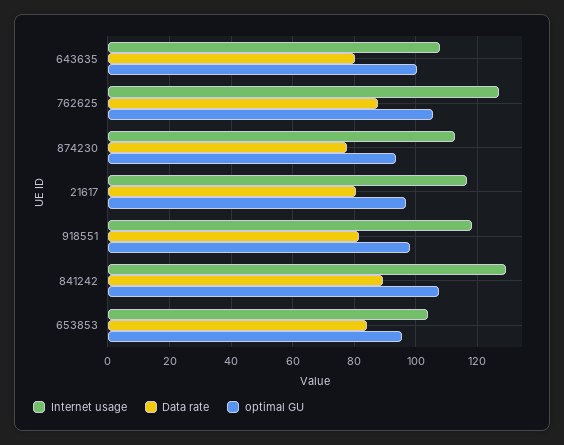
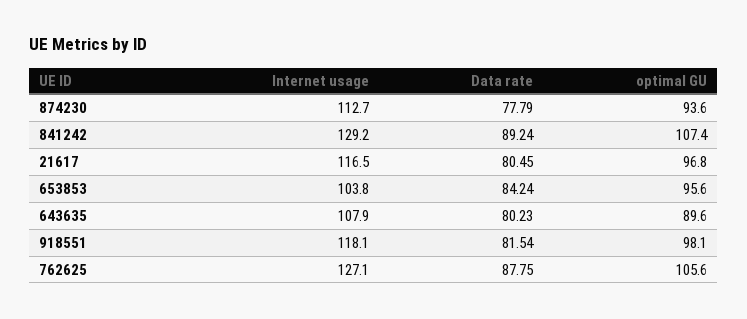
optimal GU, 643635: 100 -> 89.6

